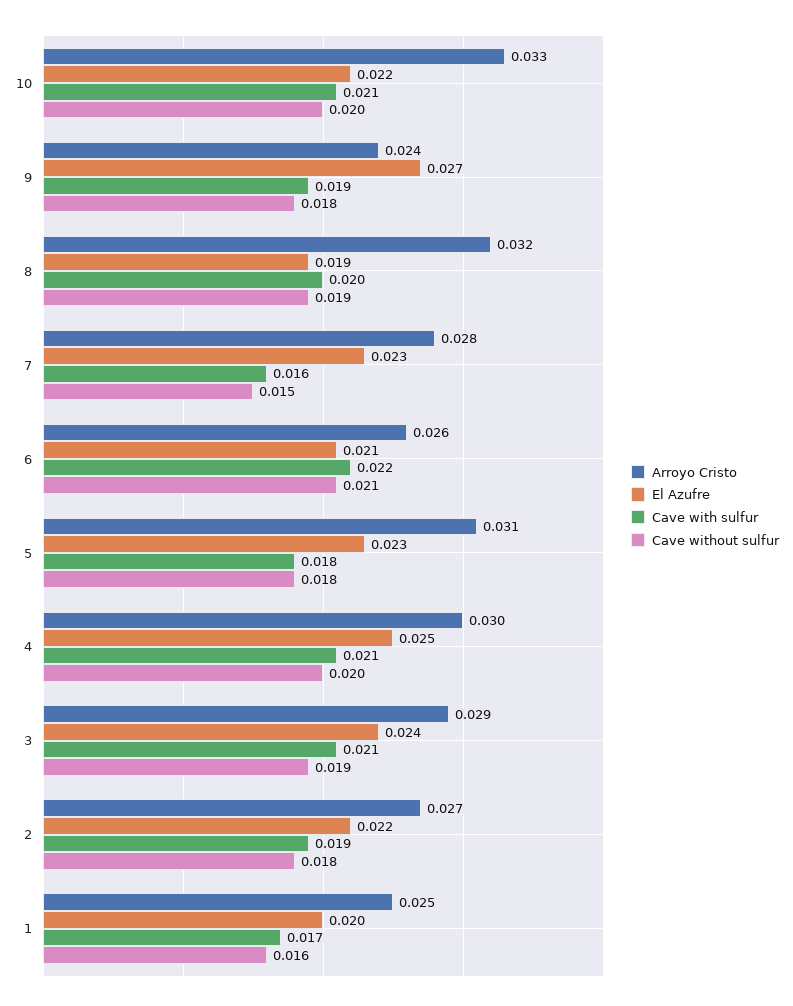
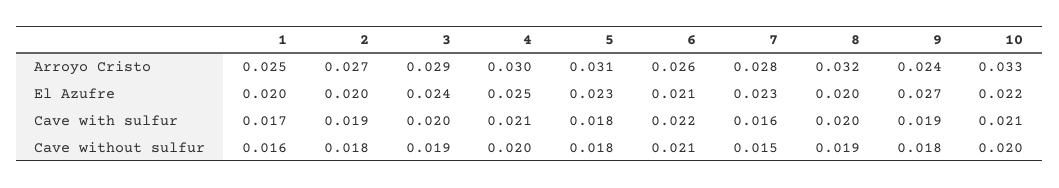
El Azufre, 8: 0.019 -> 0.02
Cave with sulfur, 3: 0.021 -> 0.02
El Azufre, 2: 0.022 -> 0.02

